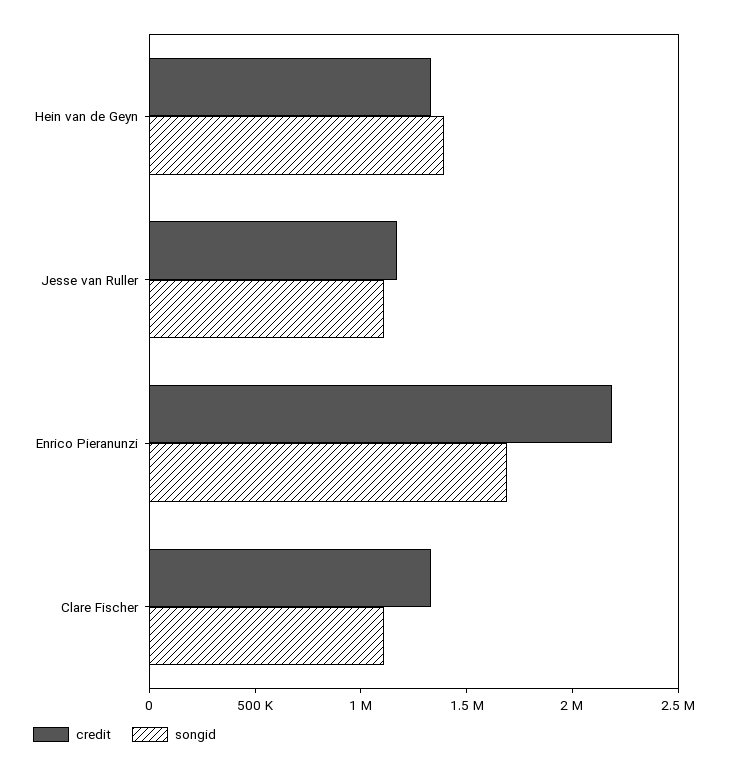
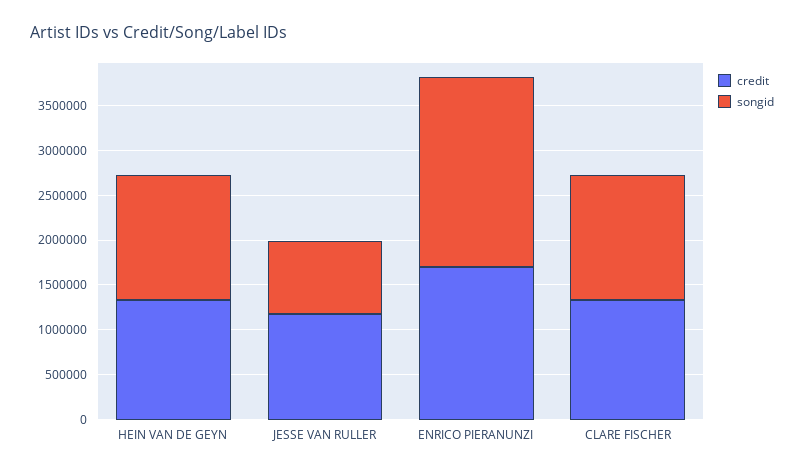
songid, Jesse van Ruller: 1100000 -> 800000
credit, Enrico Pieranunzi: 2200000 -> 1700000
songid, Enrico Pieranunzi: 1700000 -> 2100000
songid, Clare Fischer: 1100000 -> 1400000

